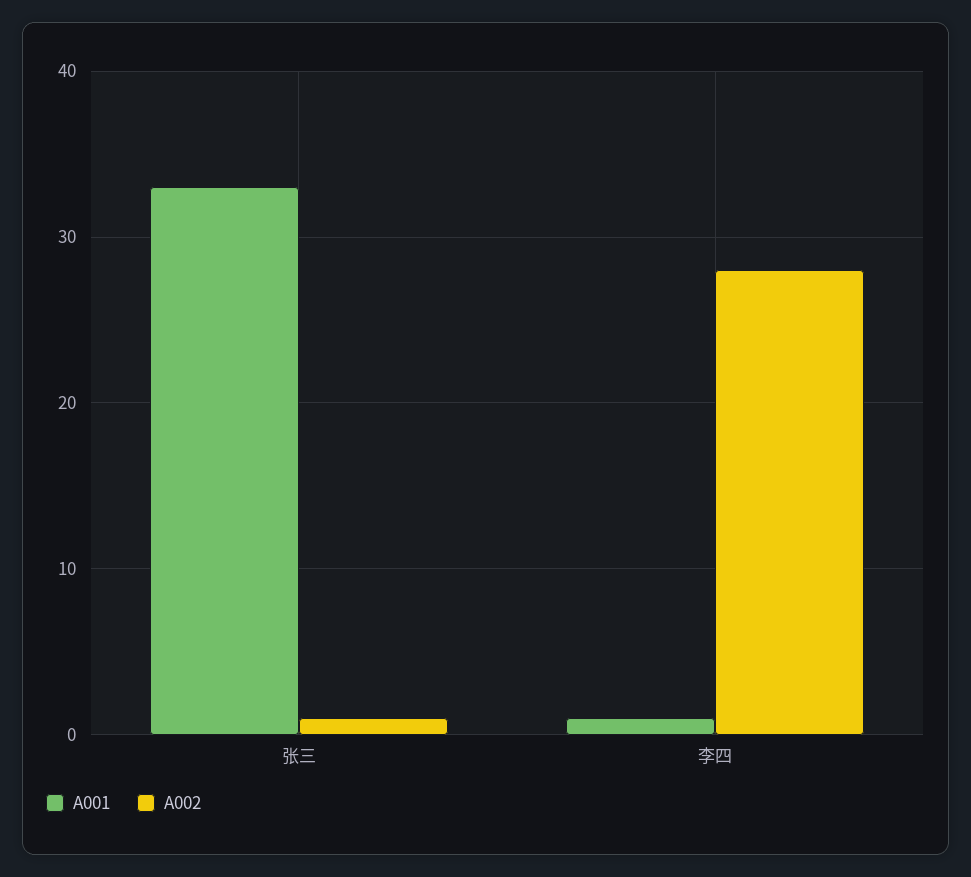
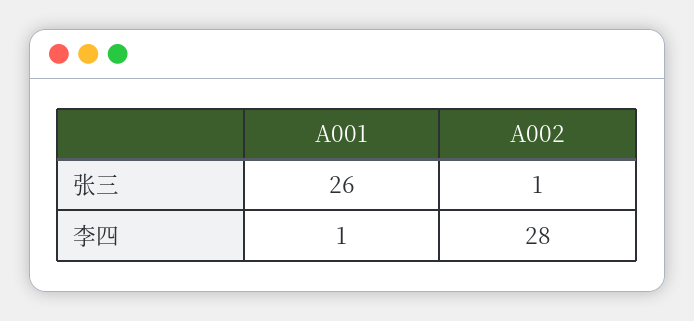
A001, 张三: 33 -> 26

